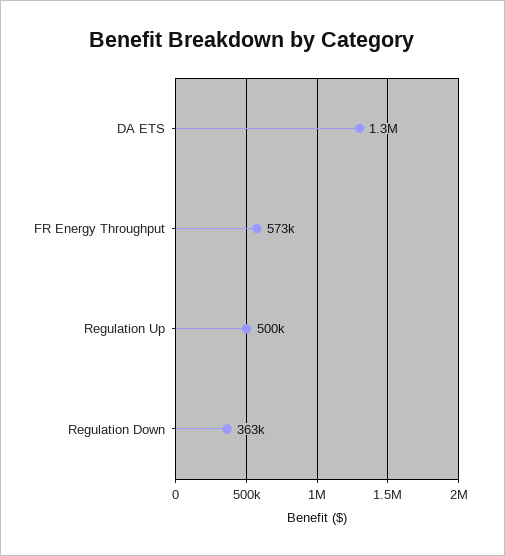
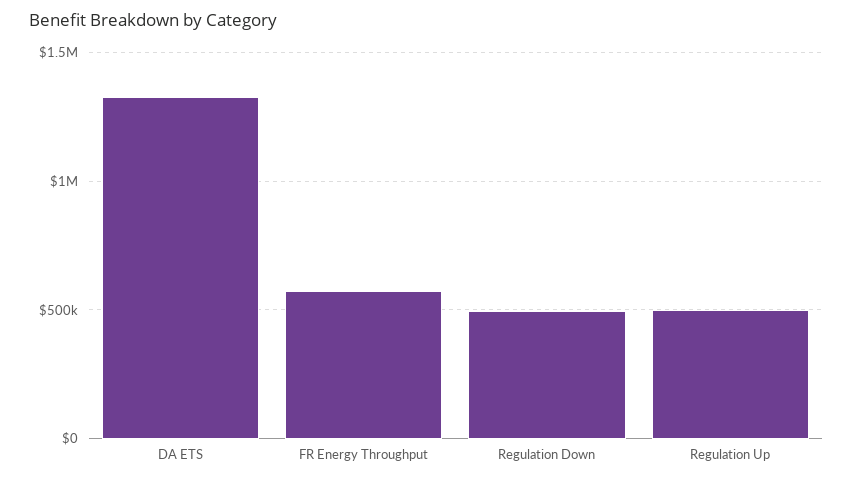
Regulation Down: 363000 -> 500000

